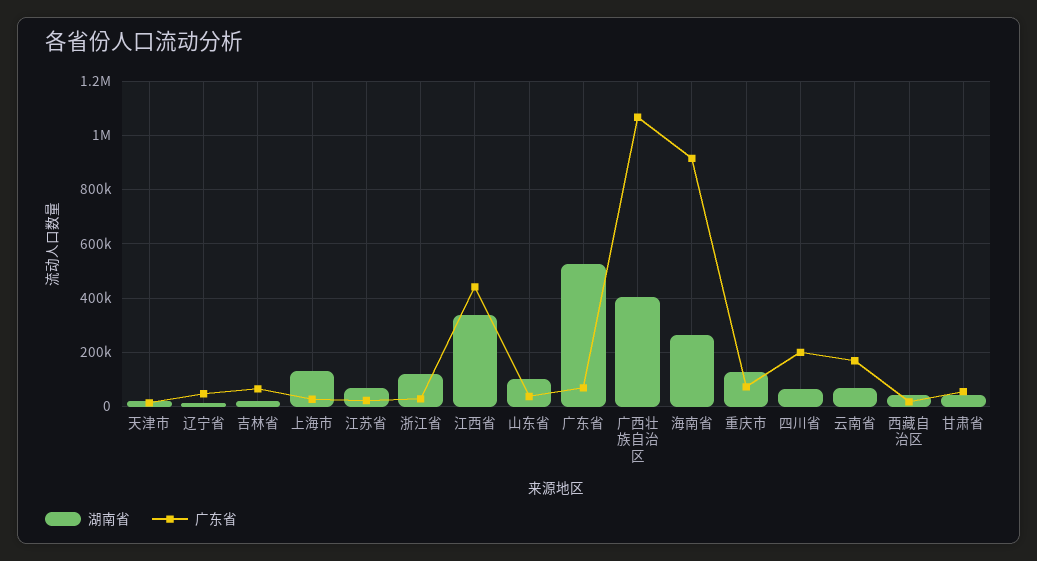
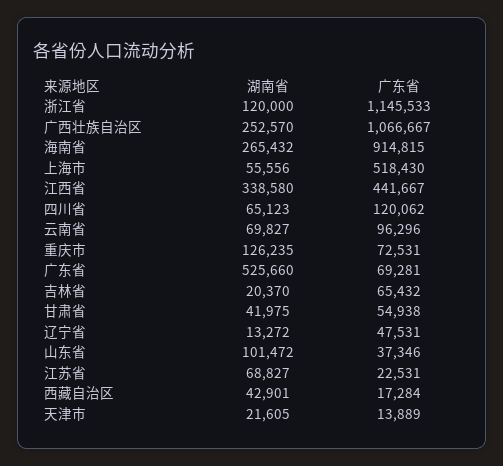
湖南省, 上海市: 125000 -> 55556
广东省, 上海市: 25000 -> 518430
广东省, 浙江省: 25000 -> 1145533
湖南省, 广西壮族自治区: 400000 -> 252570
广东省, 四川省: 200000 -> 120062
广东省, 云南省: 175000 -> 96296

